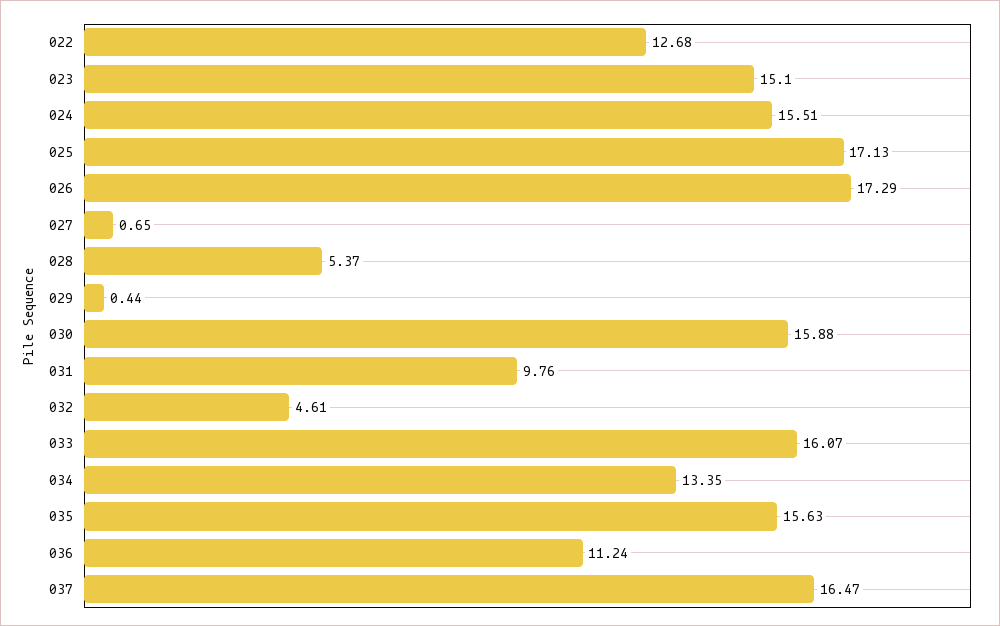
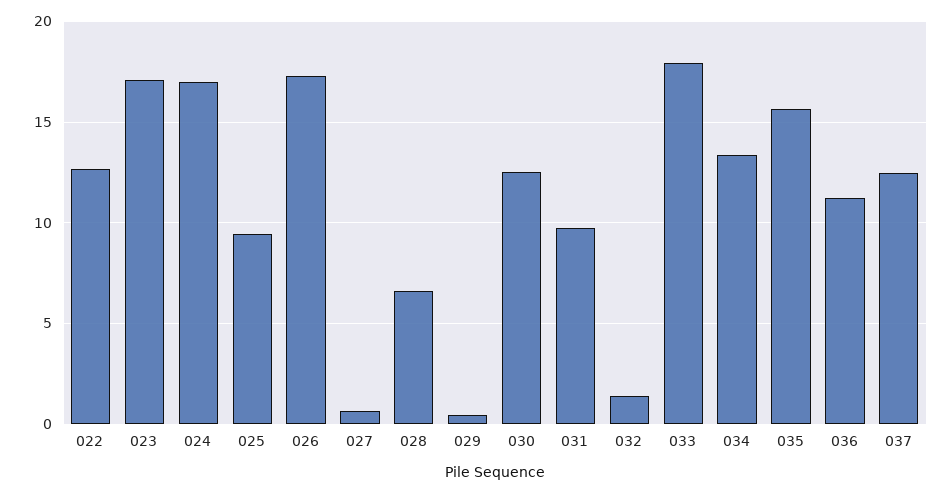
023: 15.1 -> 17
024: 15.51 -> 17
025: 17.13 -> 9.5
028: 5.37 -> 6.5
030: 15.88 -> 12.5
032: 4.61 -> 1.5
033: 16.07 -> 18
037: 16.47 -> 12.5

